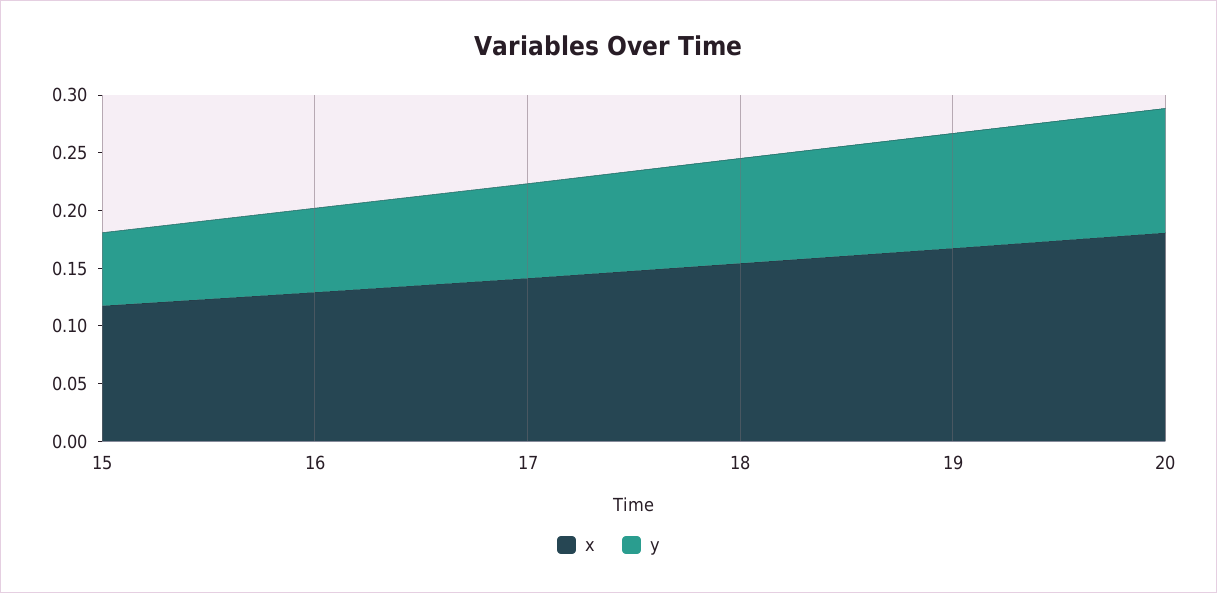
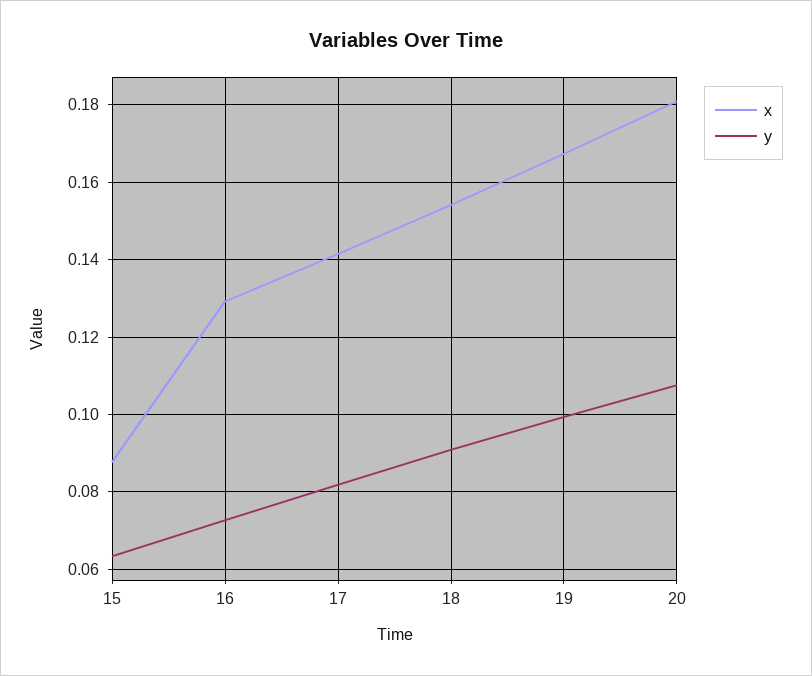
x, 15: 0.12 -> 0.088

